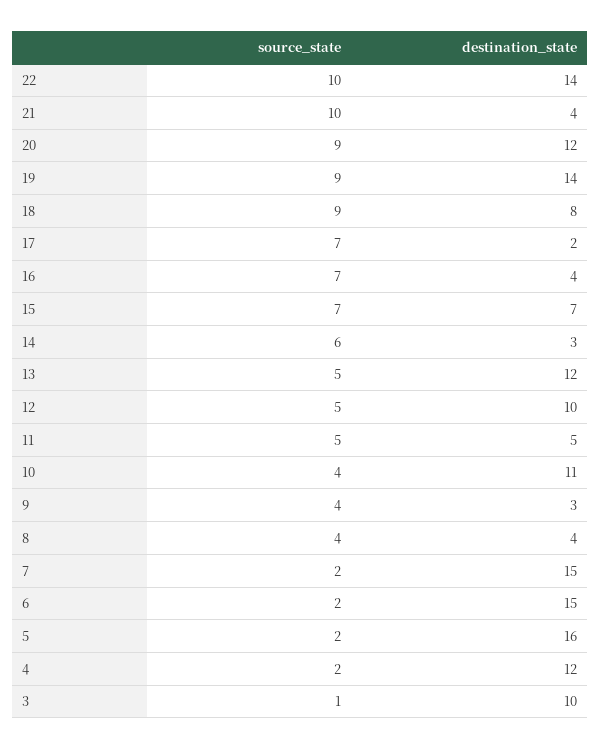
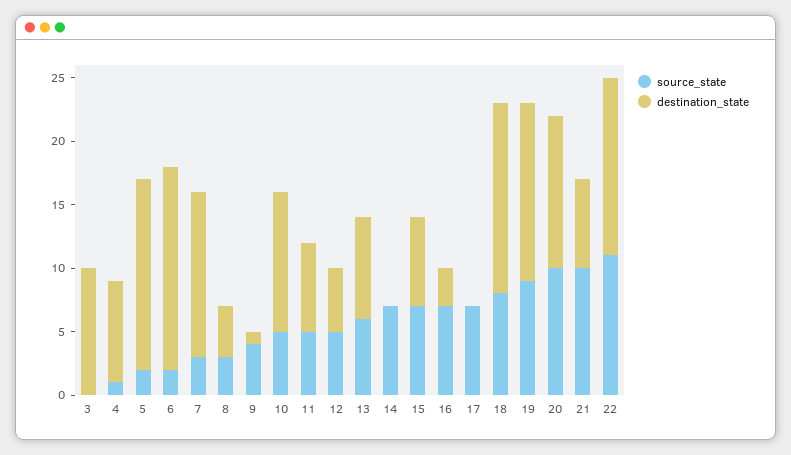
source_state, 22: 10 -> 11
destination_state, 21: 4 -> 7
source_state, 20: 9 -> 10
source_state, 18: 9 -> 8
destination_state, 18: 8 -> 15
destination_state, 17: 2 -> 0
destination_state, 16: 4 -> 3
source_state, 14: 6 -> 7
destination_state, 14: 3 -> 0
source_state, 13: 5 -> 6
destination_state, 13: 12 -> 8
destination_state, 12: 10 -> 5
destination_state, 11: 5 -> 7
source_state, 10: 4 -> 5
destination_state, 9: 3 -> 1
source_state, 8: 4 -> 3
source_state, 7: 2 -> 3
destination_state, 7: 15 -> 13
destination_state, 6: 15 -> 16
destination_state, 5: 16 -> 15
source_state, 4: 2 -> 1
destination_state, 4: 12 -> 8
source_state, 3: 1 -> 0

